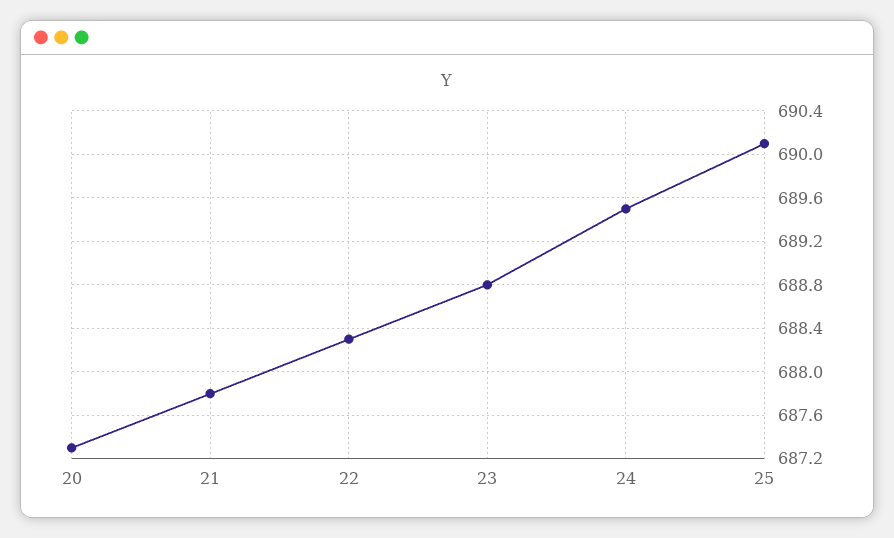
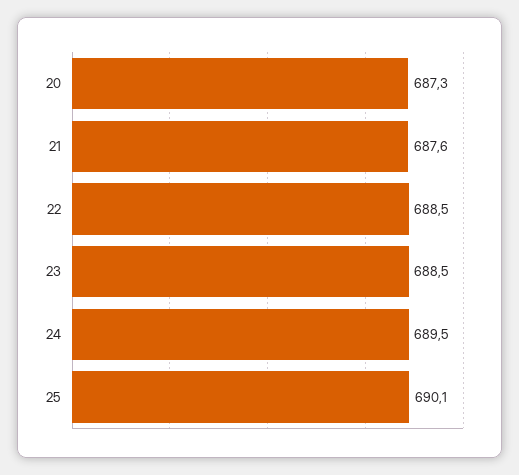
21: 687.8 -> 687.6
22: 688.3 -> 688.5
23: 688.8 -> 688.5

